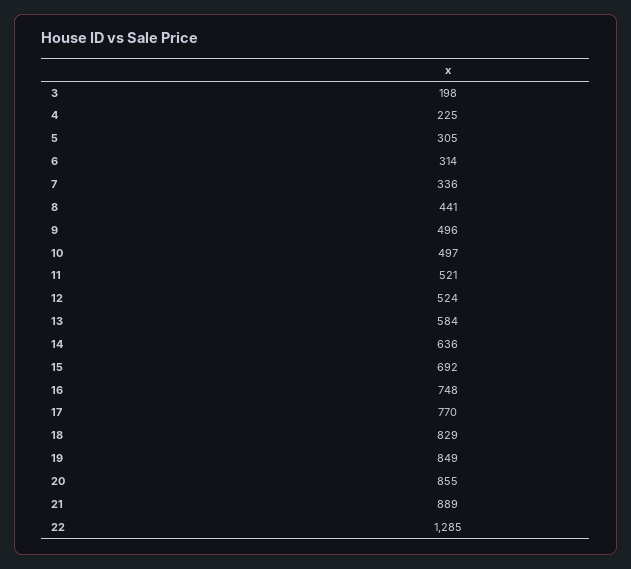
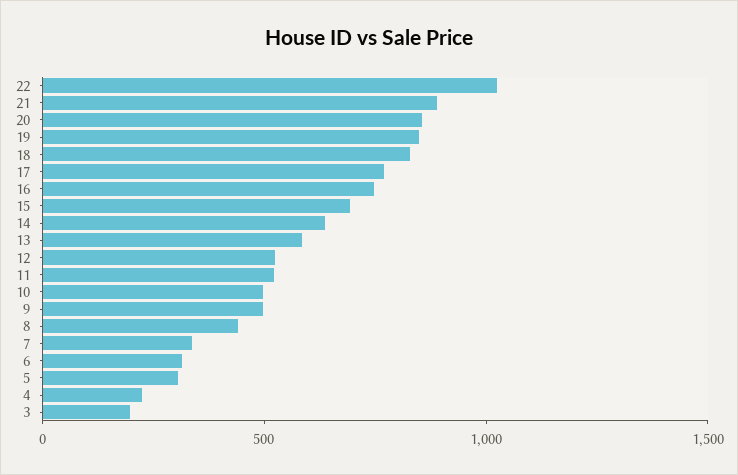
22: 1285 -> 1000

